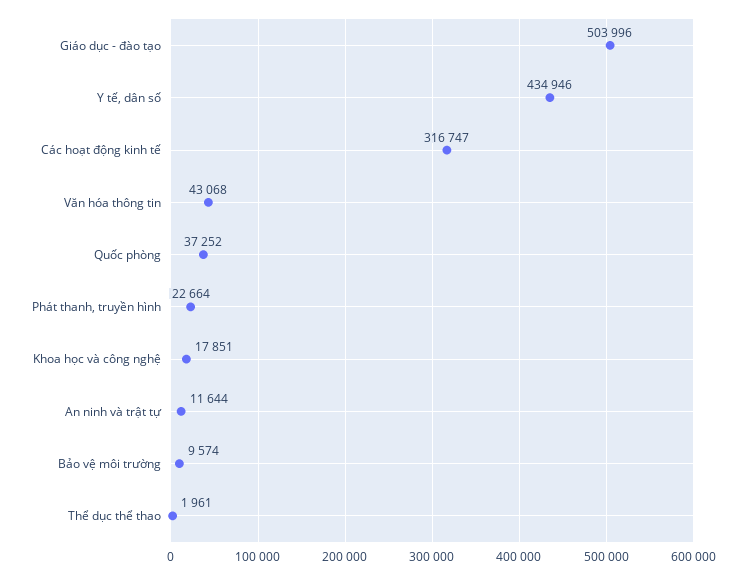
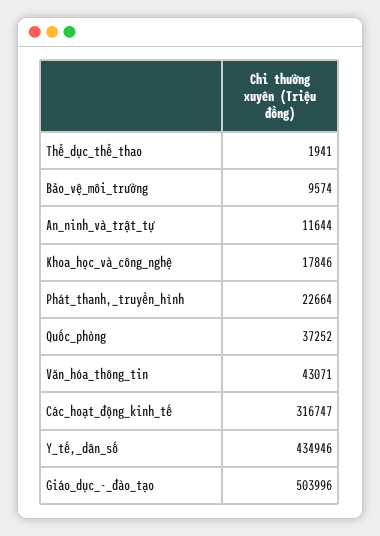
Văn hóa thông tin: 43068 -> 43071
Khoa học và công nghệ: 17851 -> 17846
Thể dục thể thao: 1961 -> 1941

